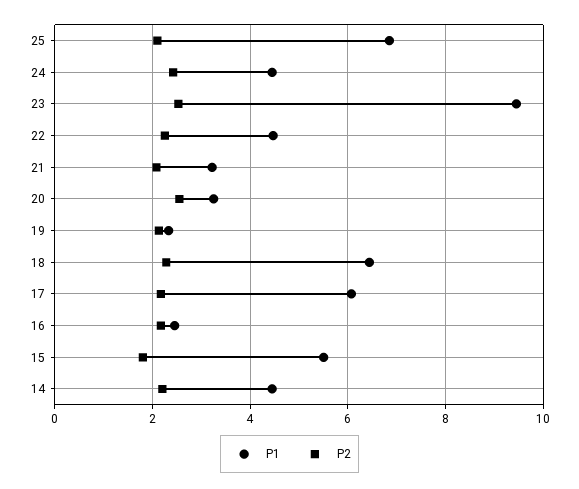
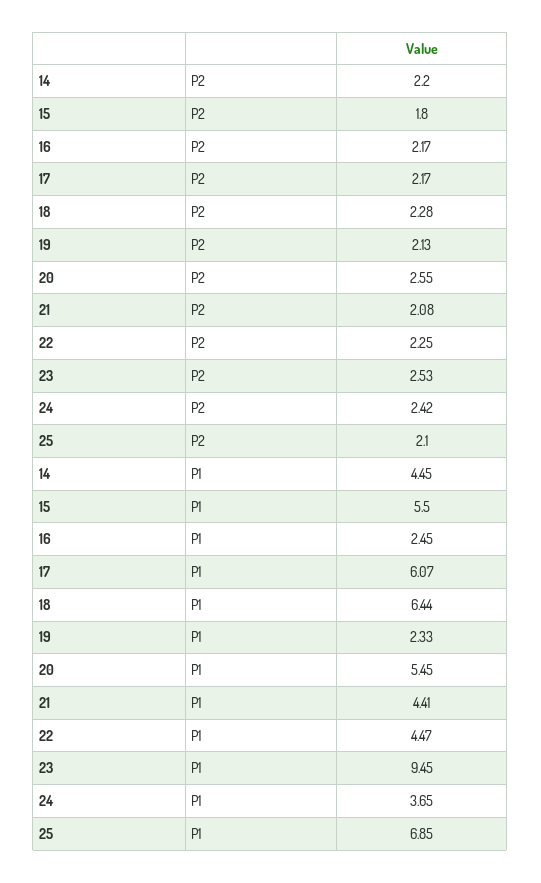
P1, 24: 4.4 -> 3.65
P1, 21: 3.2 -> 4.41
P1, 20: 3.2 -> 5.45

